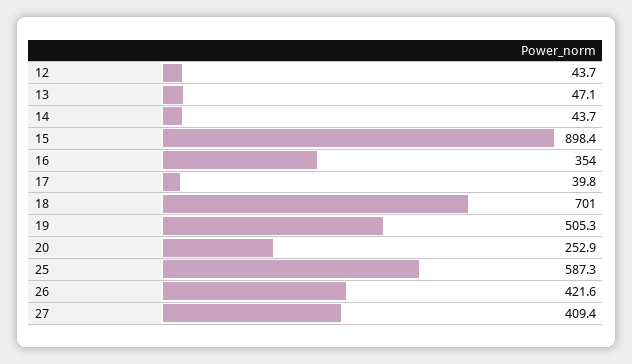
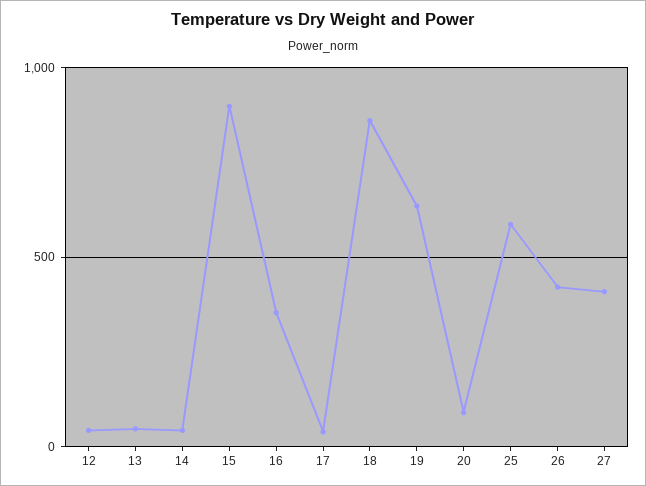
18: 701 -> 850
19: 505.3 -> 650
20: 252.9 -> 100

